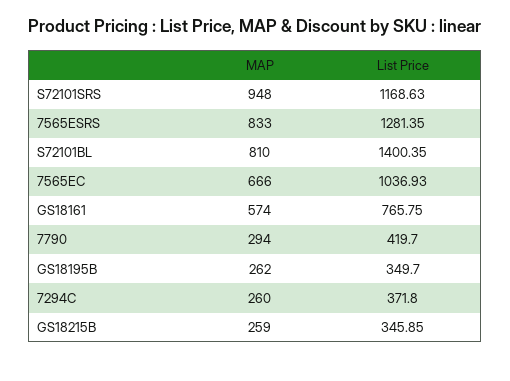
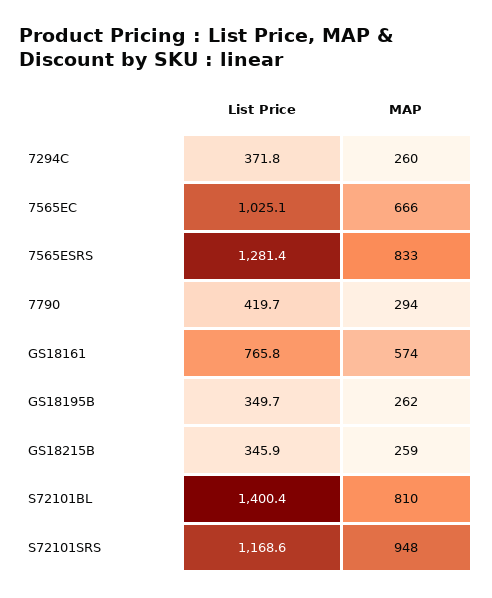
List Price, 7565EC: 1036.93 -> 1025.1

